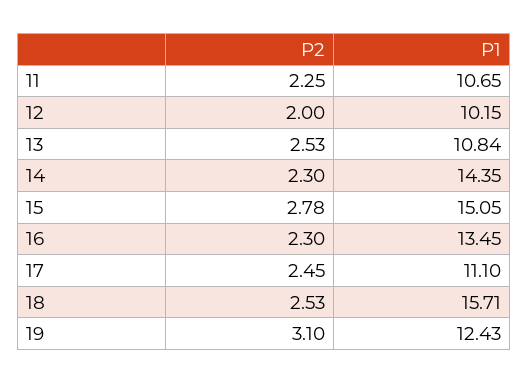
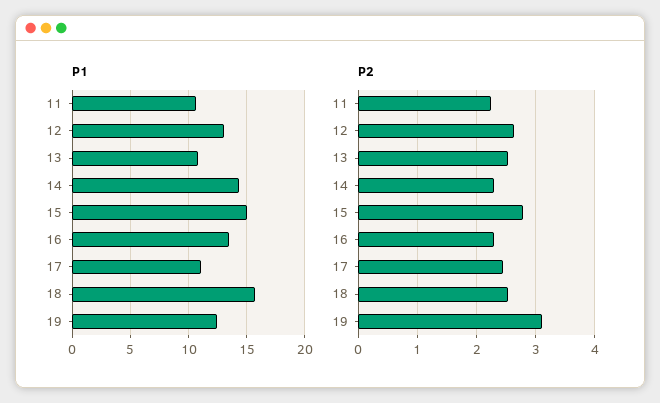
P2, 12: 2 -> 2.6
P1, 12: 10.15 -> 13

